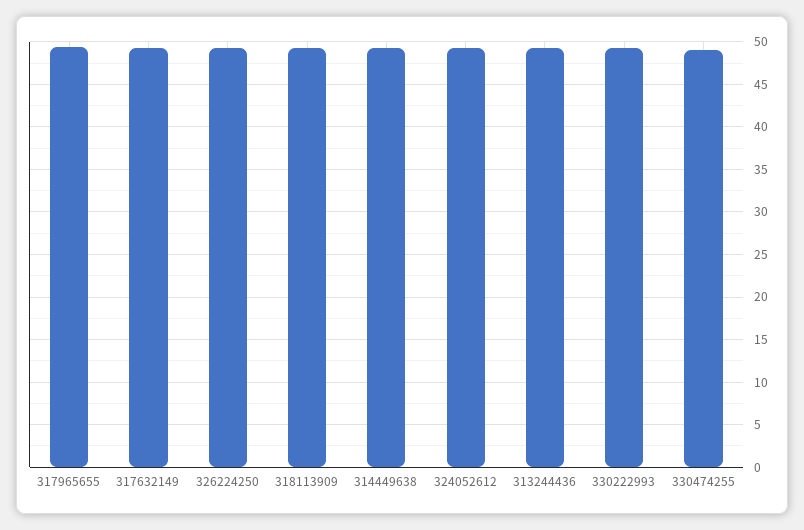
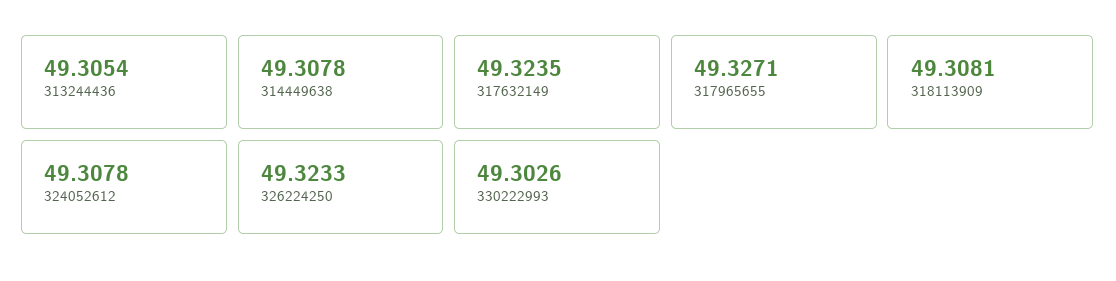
330474255: 49 -> none

